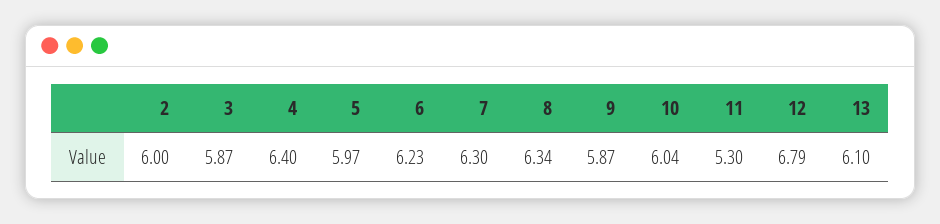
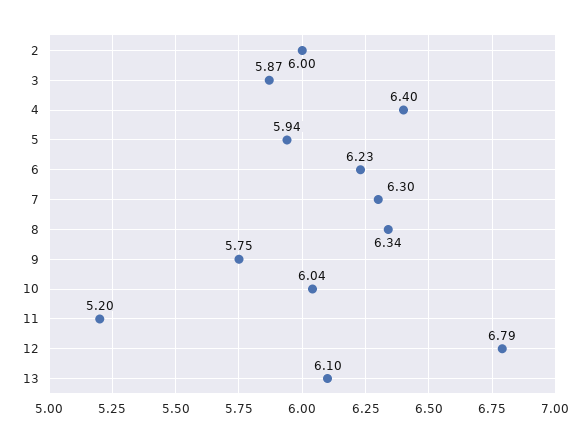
5: 5.97 -> 5.94
9: 5.87 -> 5.75
11: 5.3 -> 5.2

